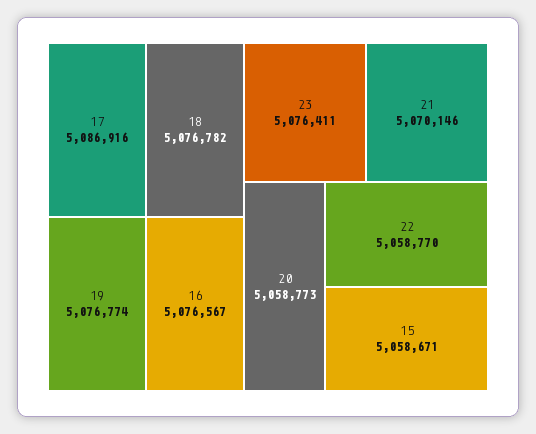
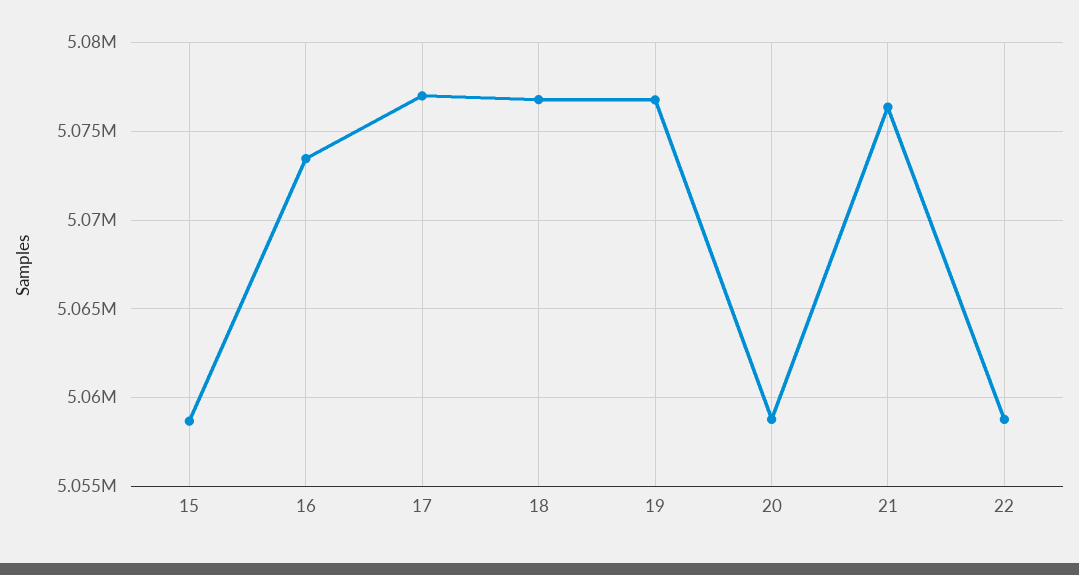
17: 5086916 -> 5077000
16: 5076567 -> 5073500
23: 5076411 -> none
21: 5070146 -> 5076500

